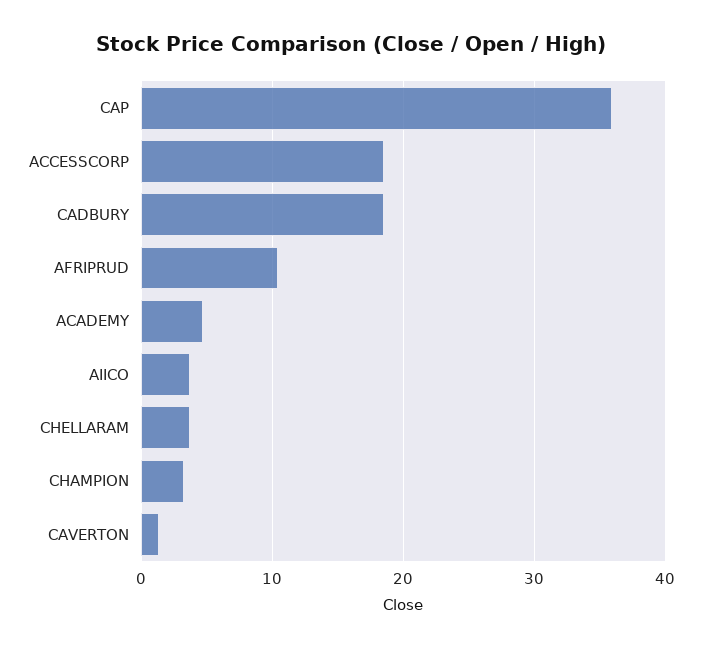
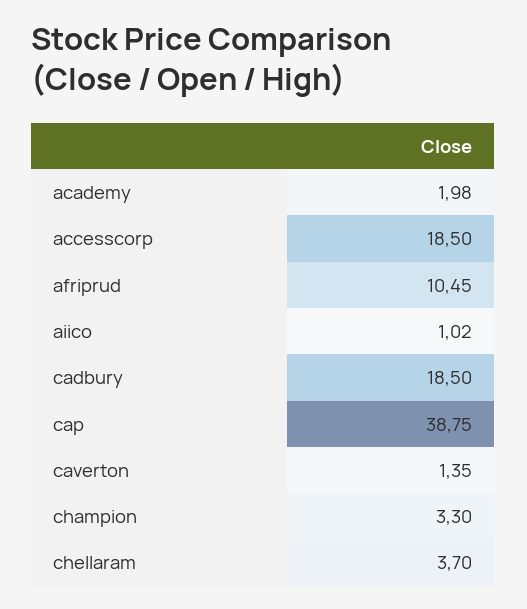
CAP: 36 -> 38.75
ACADEMY: 5 -> 1.98
AIICO: 4 -> 1.02

